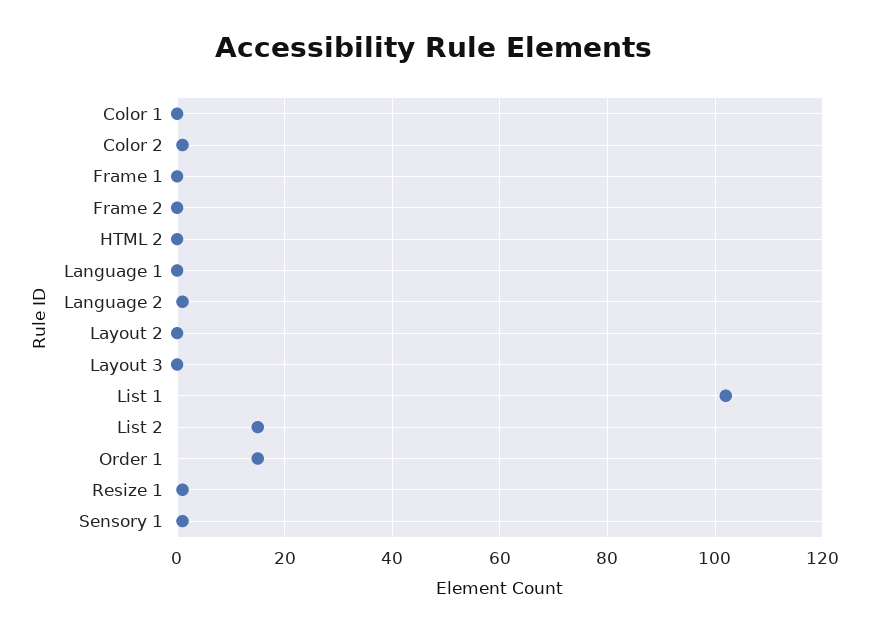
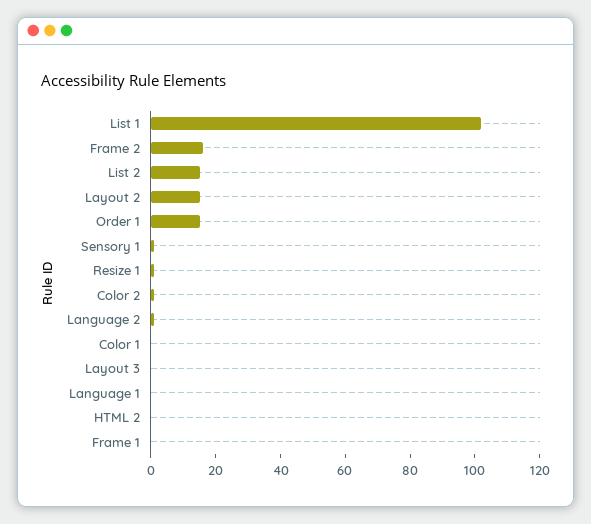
Frame 2: 0 -> 15
Layout 2: 0 -> 15

